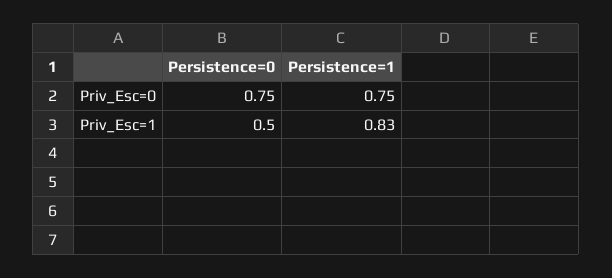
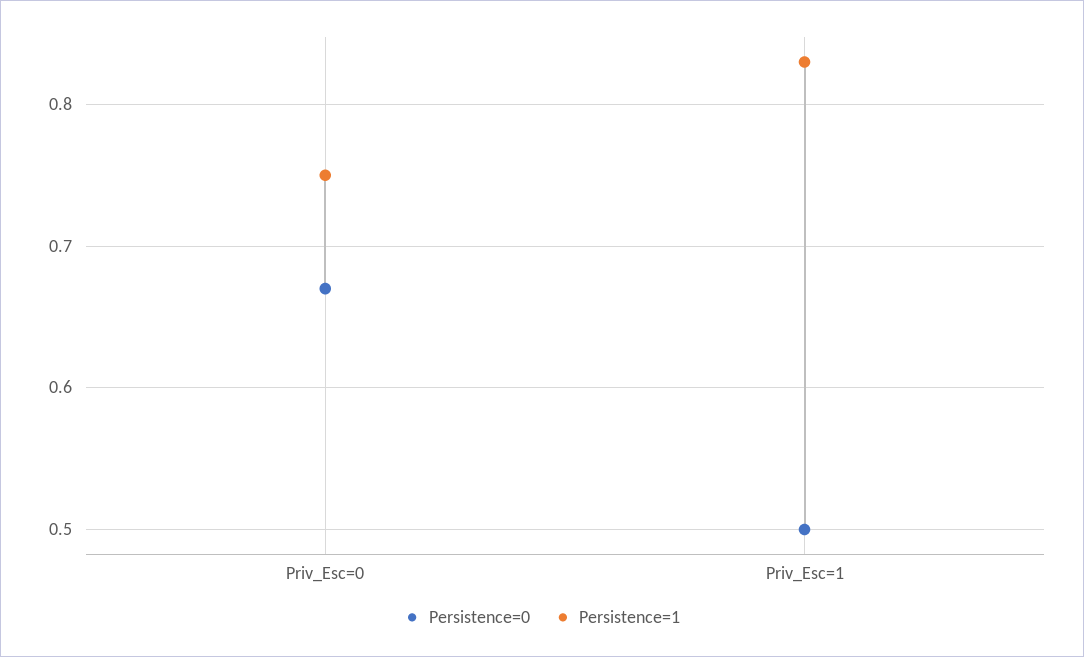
Persistence=0, Priv_Esc=0: 0.75 -> 0.67

